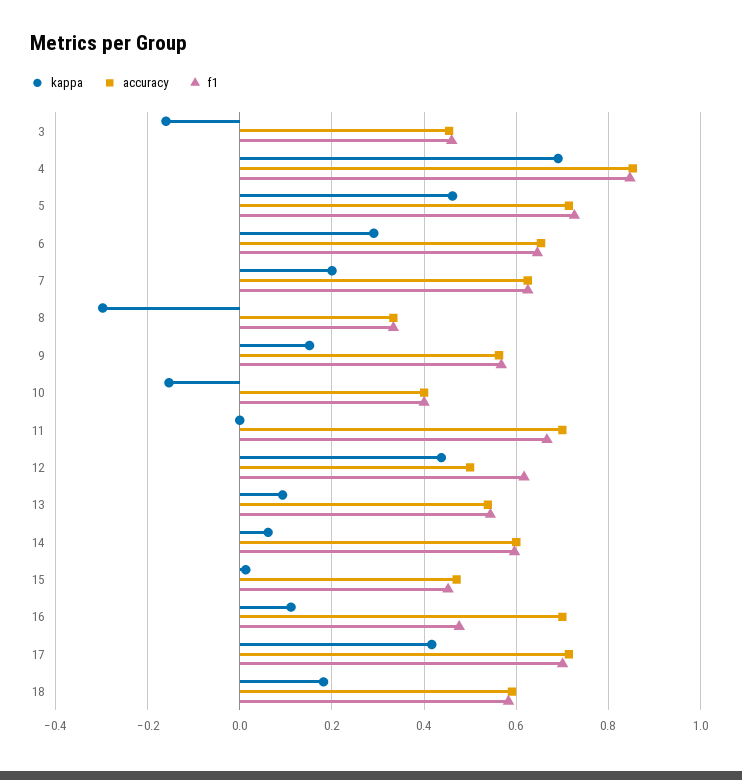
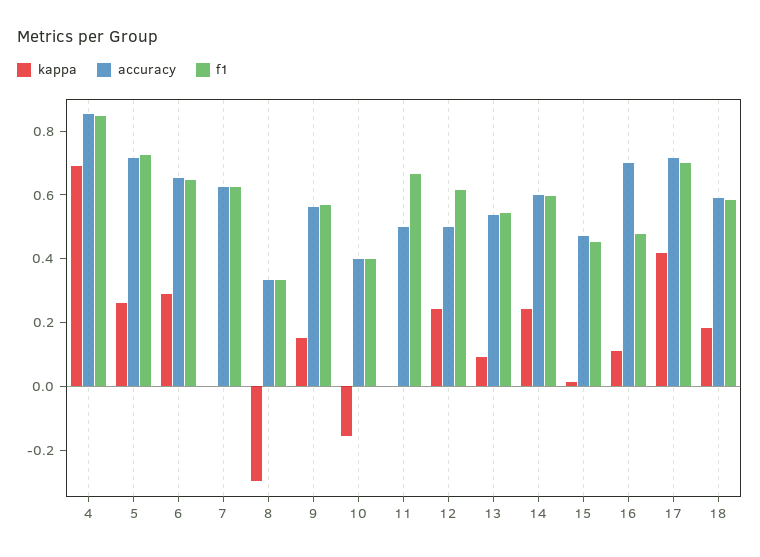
kappa, 3: -0.16 -> none
accuracy, 3: 0.46 -> none
f1, 3: 0.46 -> none
kappa, 5: 0.46 -> 0.25
kappa, 7: 0.2 -> 0
accuracy, 11: 0.7 -> 0.5
kappa, 12: 0.44 -> 0.25
kappa, 14: 0.06 -> 0.25

